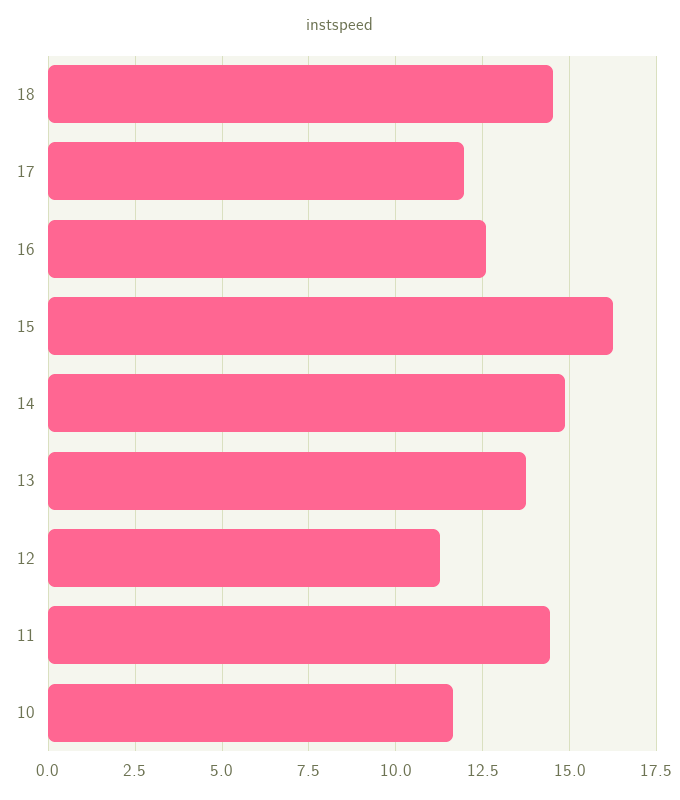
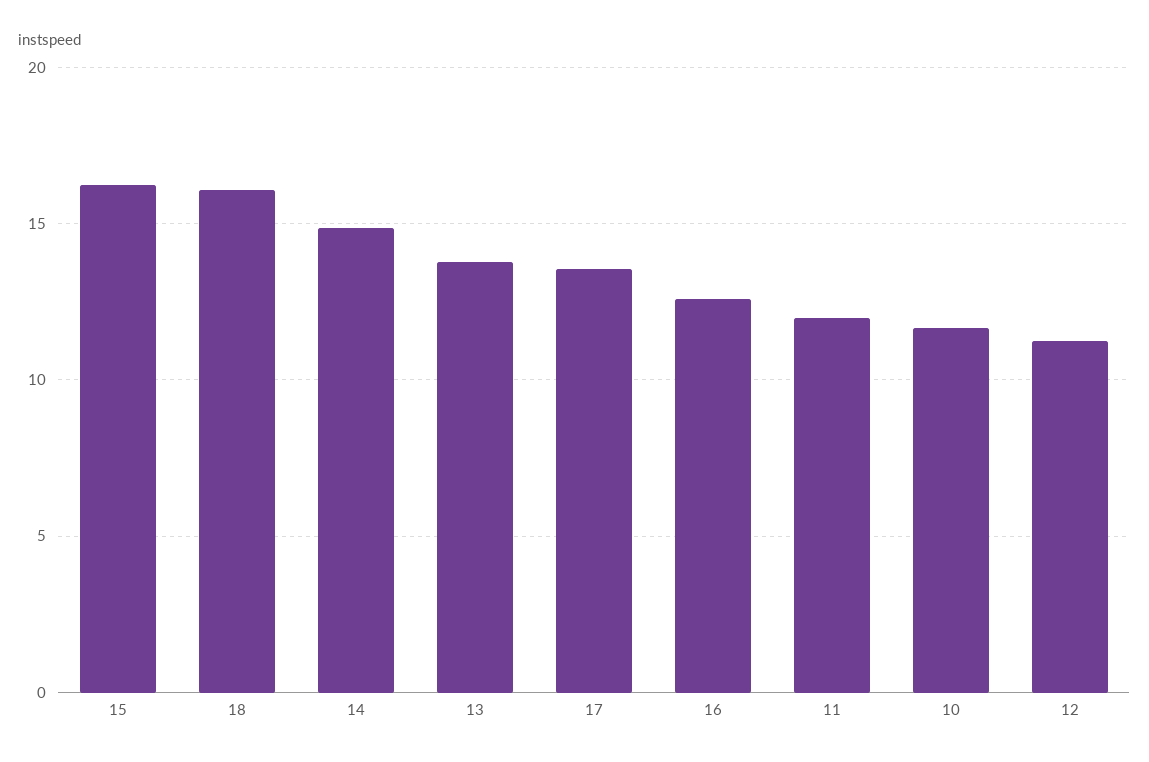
18: 14.5 -> 16
17: 12 -> 13.5
11: 14.5 -> 12

